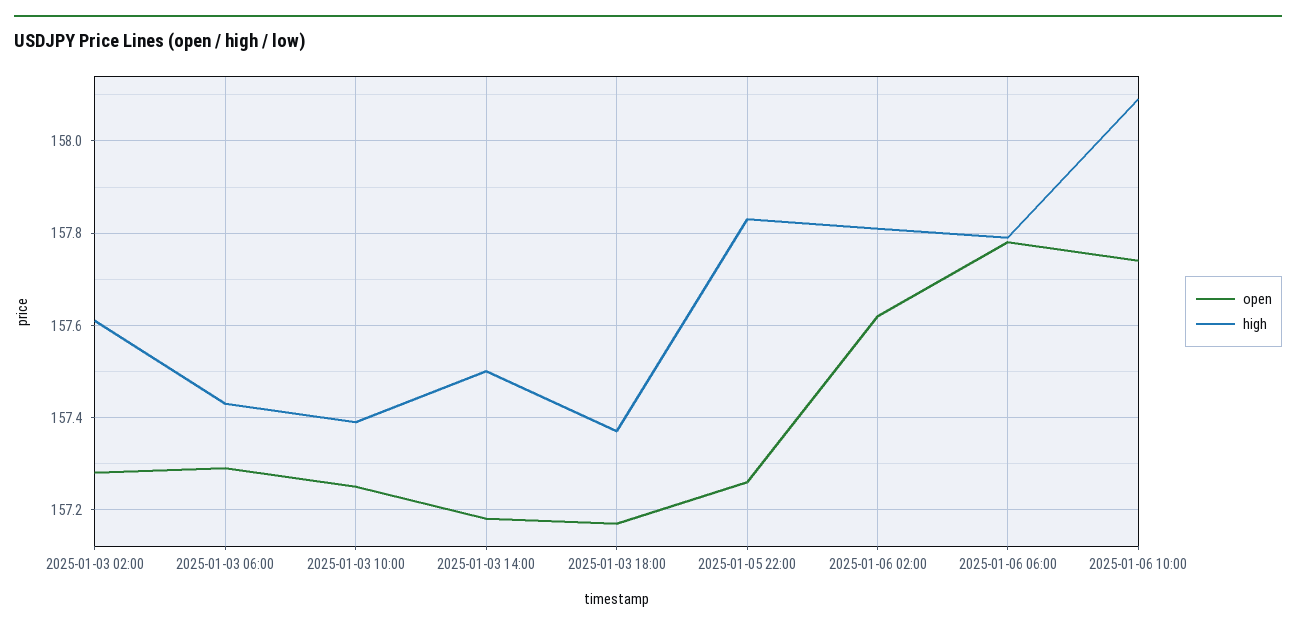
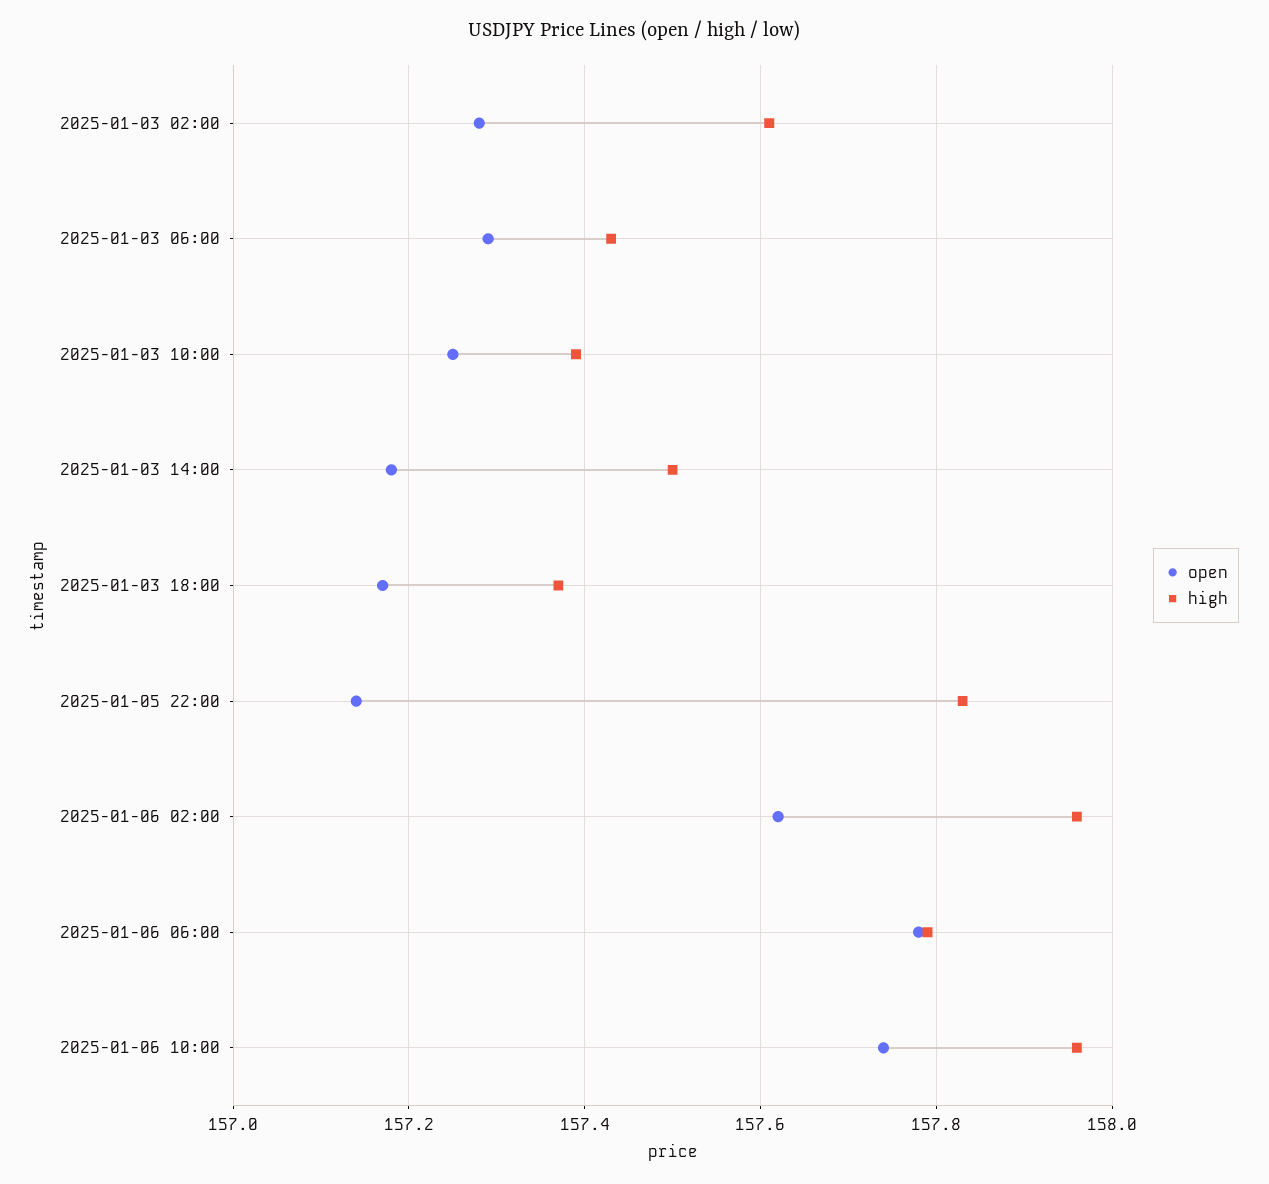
open, 2025-01-05 22:00: 157.25 -> 157.15
high, 2025-01-06 02:00: 157.8 -> 157.95
high, 2025-01-06 10:00: 158.1 -> 157.95

